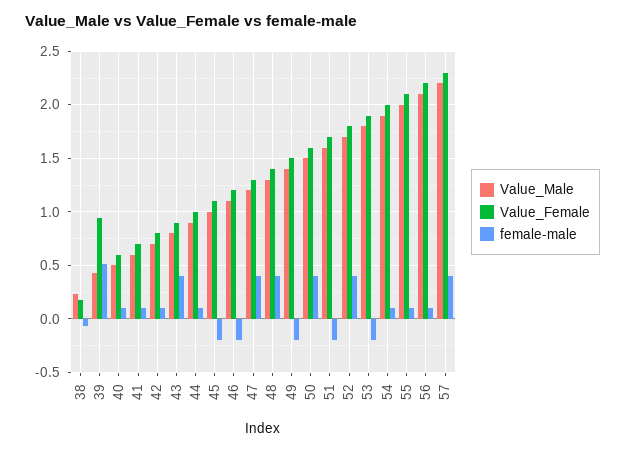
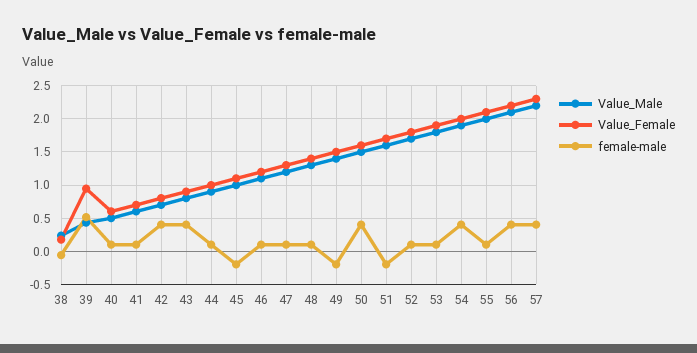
female-male, 42: 0.1 -> 0.4
female-male, 46: -0.2 -> 0.1
female-male, 47: 0.4 -> 0.1
female-male, 48: 0.4 -> 0.1
female-male, 52: 0.4 -> 0.1
female-male, 53: -0.2 -> 0.1
female-male, 54: 0.1 -> 0.4
female-male, 56: 0.1 -> 0.4

